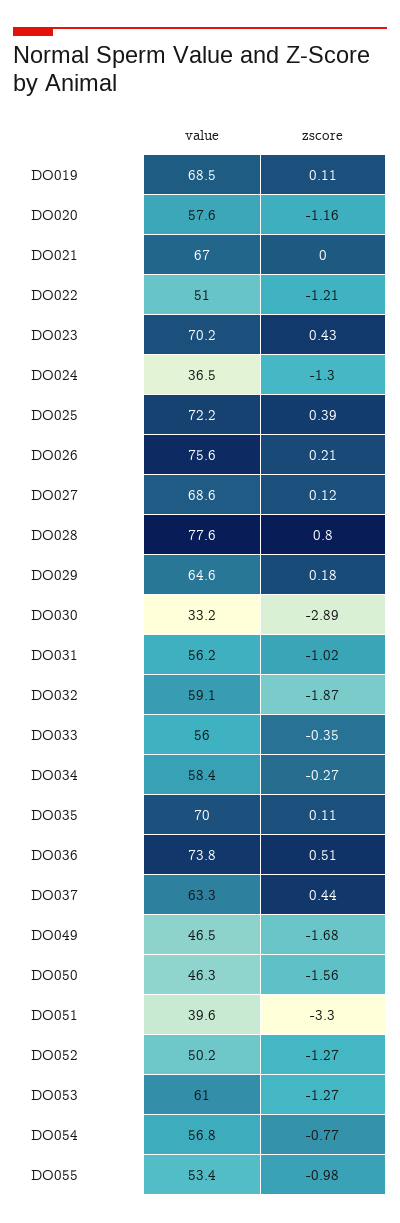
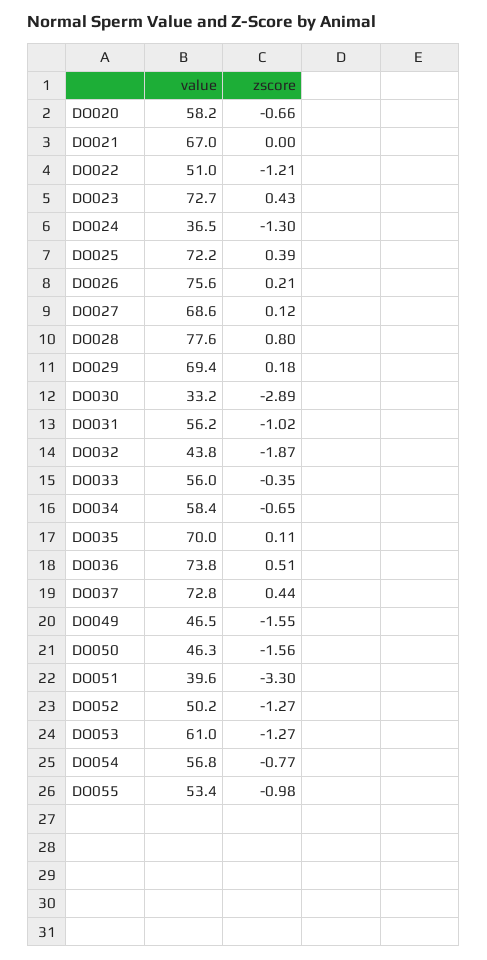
value, DO019: 68.5 -> none
zscore, DO019: 0.11 -> none
value, DO020: 57.6 -> 58.2
zscore, DO020: -1.16 -> -0.66
value, DO023: 70.2 -> 72.7
value, DO029: 64.6 -> 69.4
value, DO032: 59.1 -> 43.8
zscore, DO034: -0.27 -> -0.65
value, DO037: 63.3 -> 72.8
zscore, DO049: -1.68 -> -1.55

